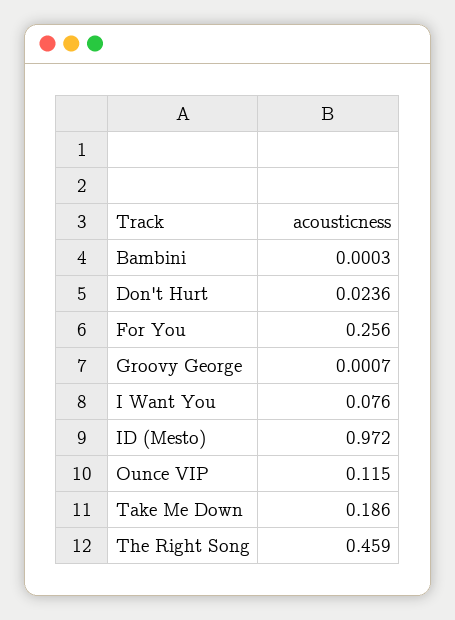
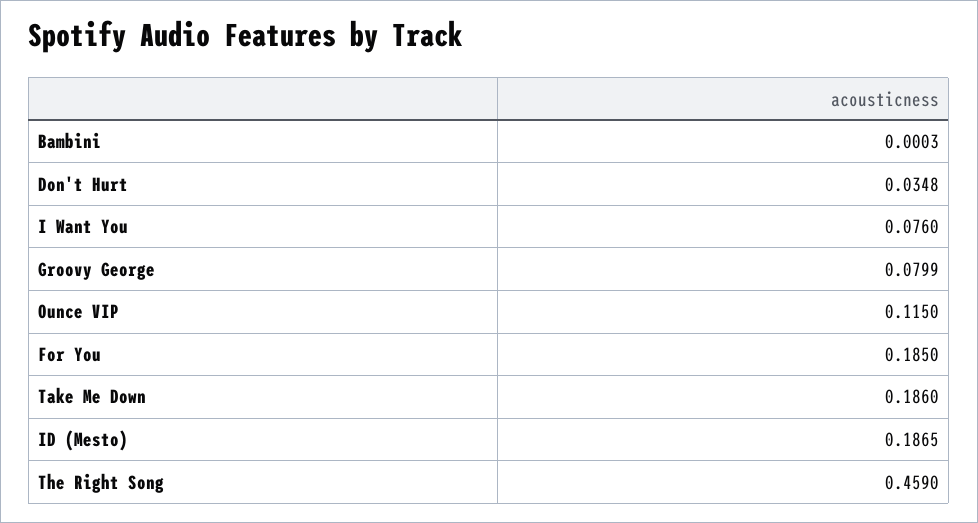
Don't Hurt: 0.0236 -> 0.0348
For You: 0.256 -> 0.185
Groovy George: 0.0007 -> 0.0799
ID (Mesto): 0.972 -> 0.1865

